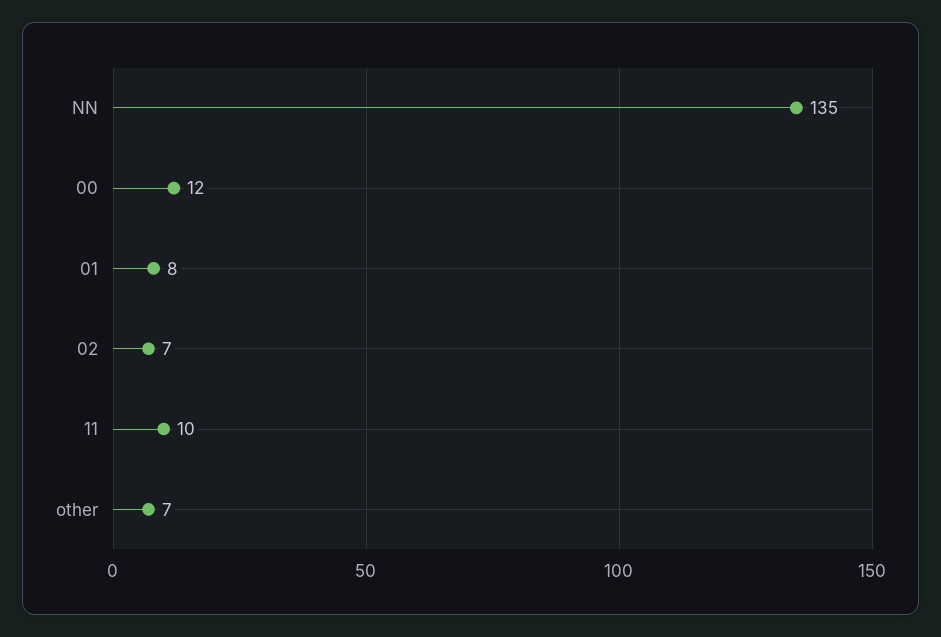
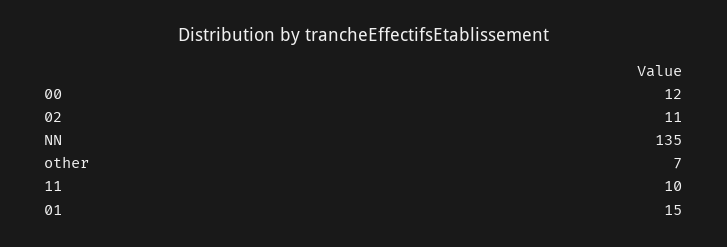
01: 8 -> 15
02: 7 -> 11

